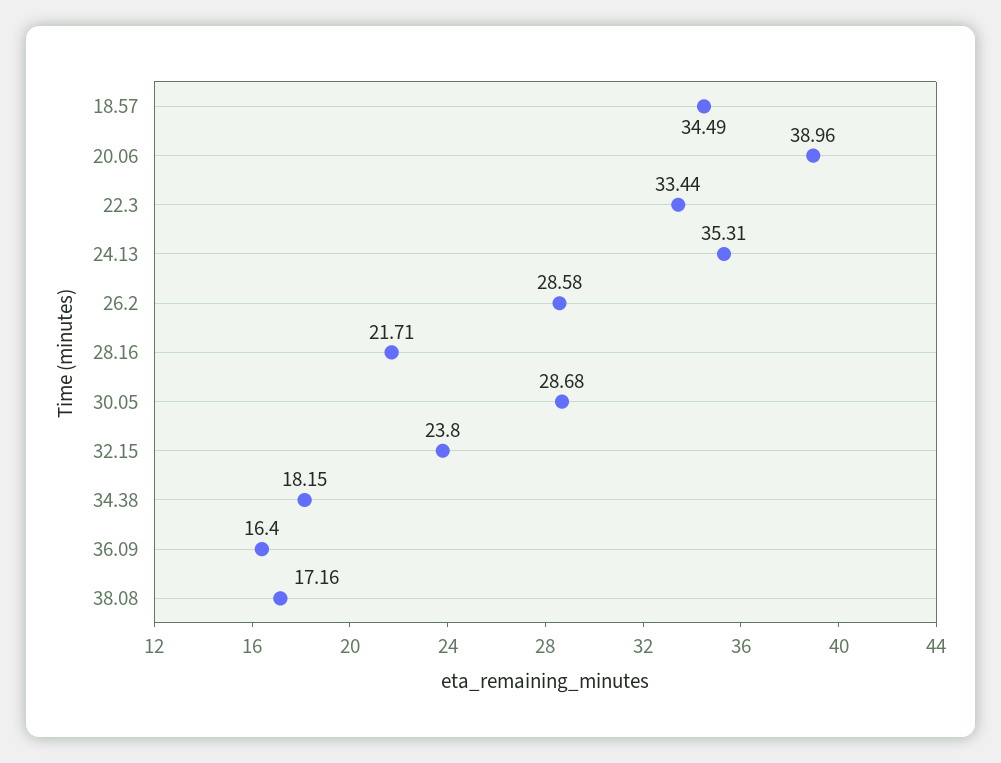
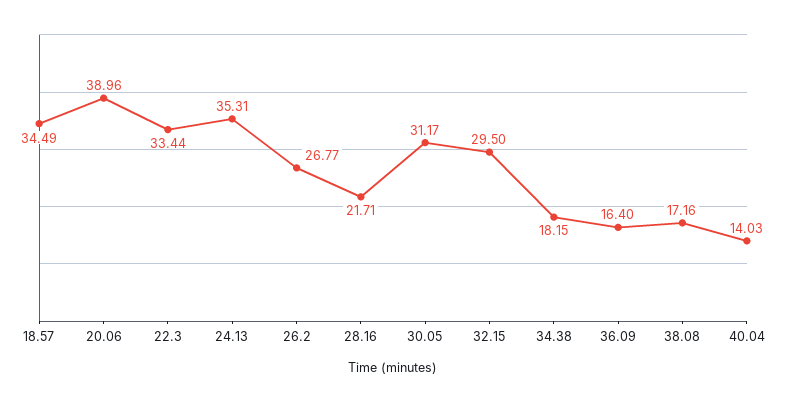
26.2: 28.58 -> 26.77
30.05: 28.68 -> 31.17
32.15: 23.8 -> 29.5
40.04: none -> 14.03

